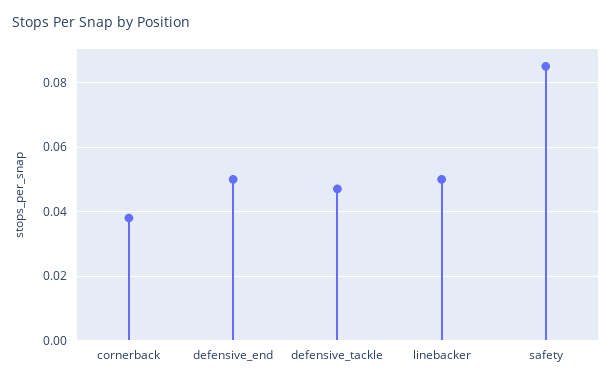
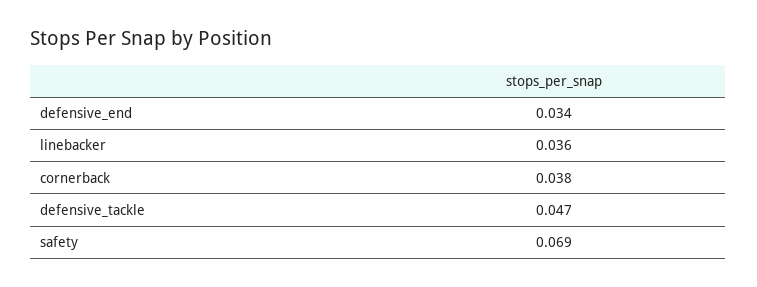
defensive_end: 0.05 -> 0.034
linebacker: 0.05 -> 0.036
safety: 0.085 -> 0.069

